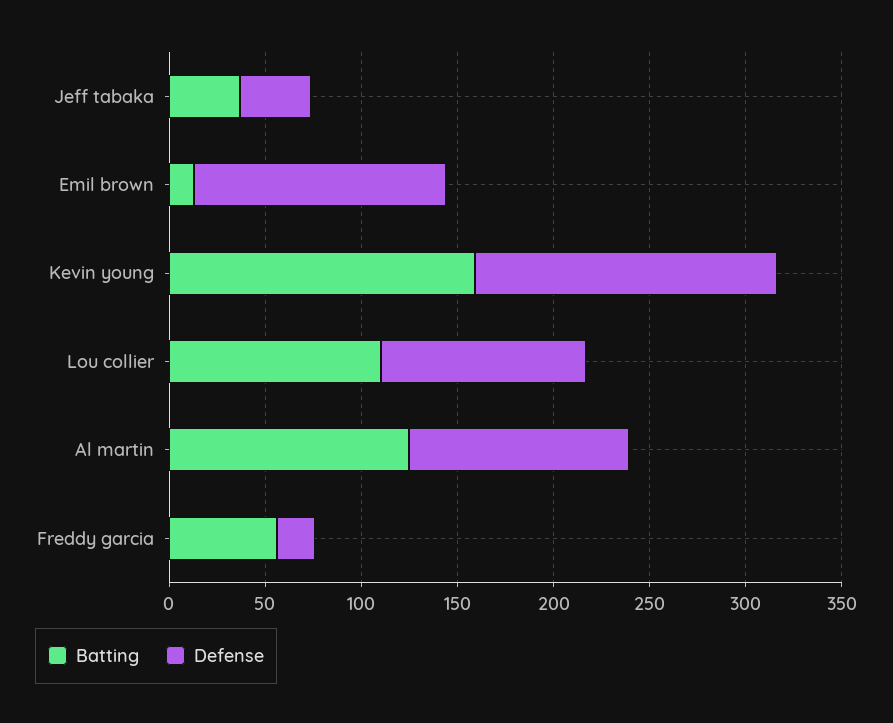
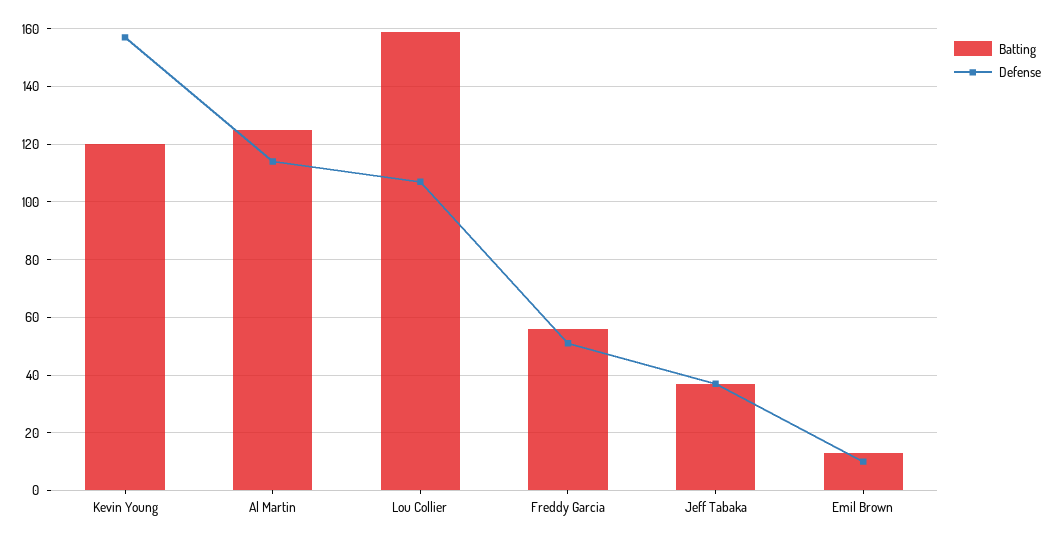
Defense, Emil brown: 130 -> 10
Batting, Kevin young: 160 -> 120
Batting, Lou collier: 110 -> 160
Defense, Freddy garcia: 20 -> 50

